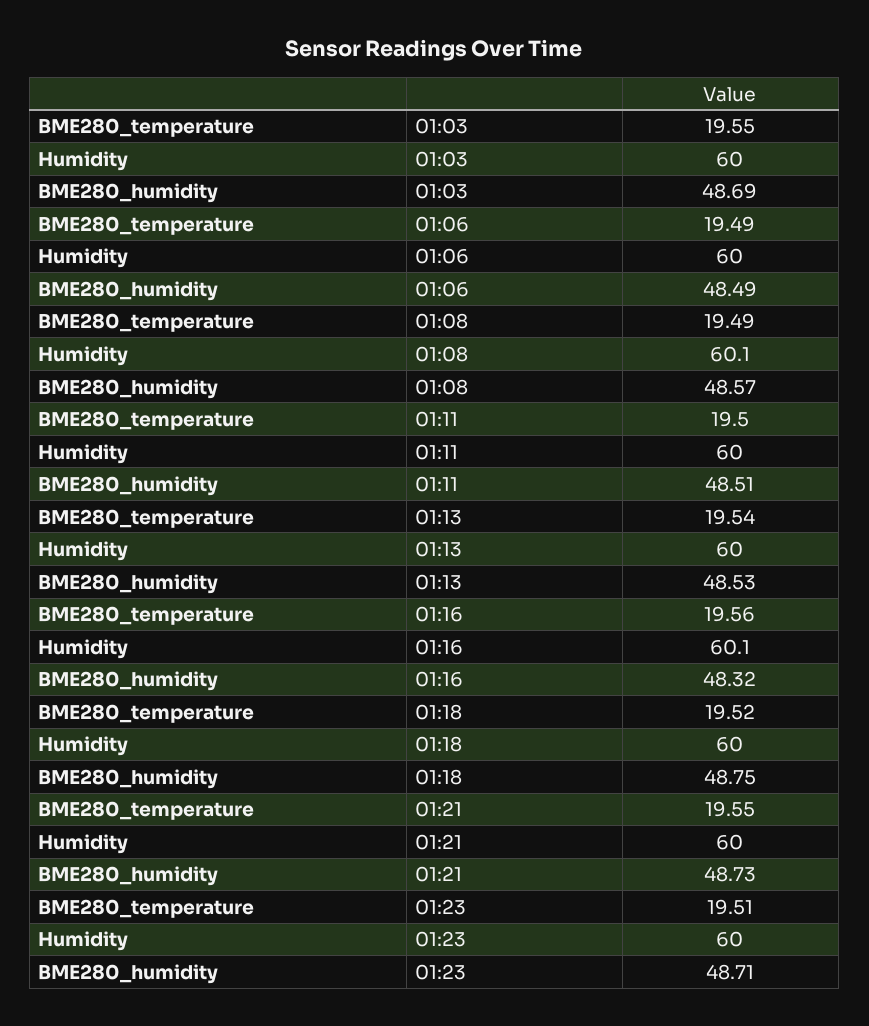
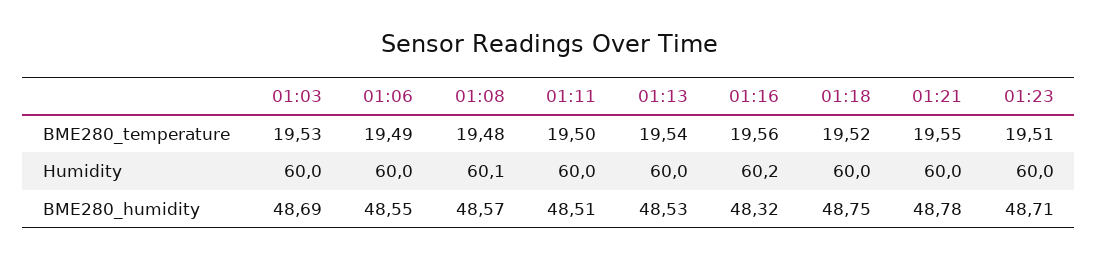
BME280_temperature, 01:03: 19.55 -> 19.53
BME280_humidity, 01:06: 48.49 -> 48.55
BME280_temperature, 01:08: 19.49 -> 19.48
Humidity, 01:16: 60.1 -> 60.2
BME280_humidity, 01:21: 48.73 -> 48.78

